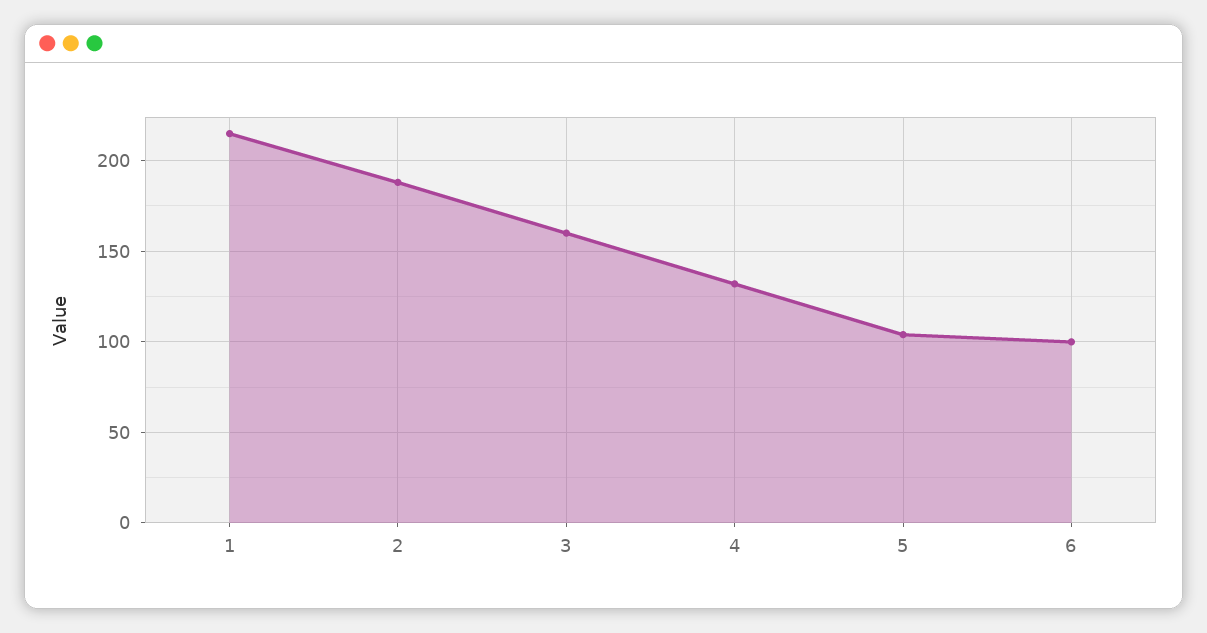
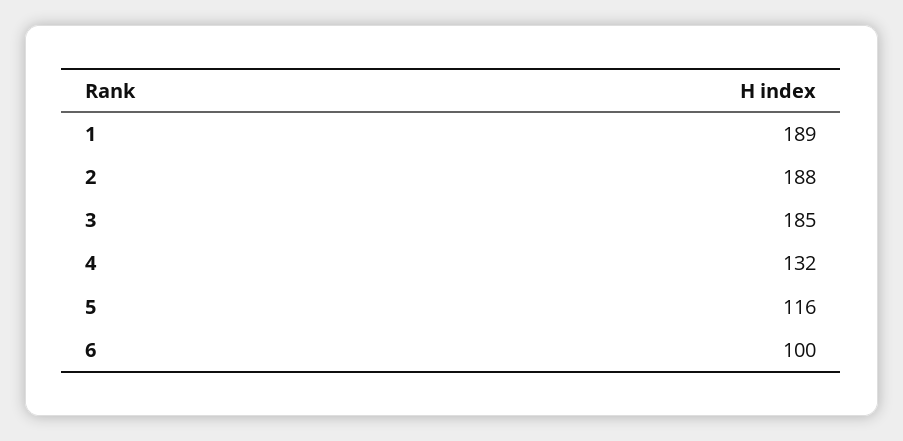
1: 215 -> 189
3: 160 -> 185
5: 105 -> 116

